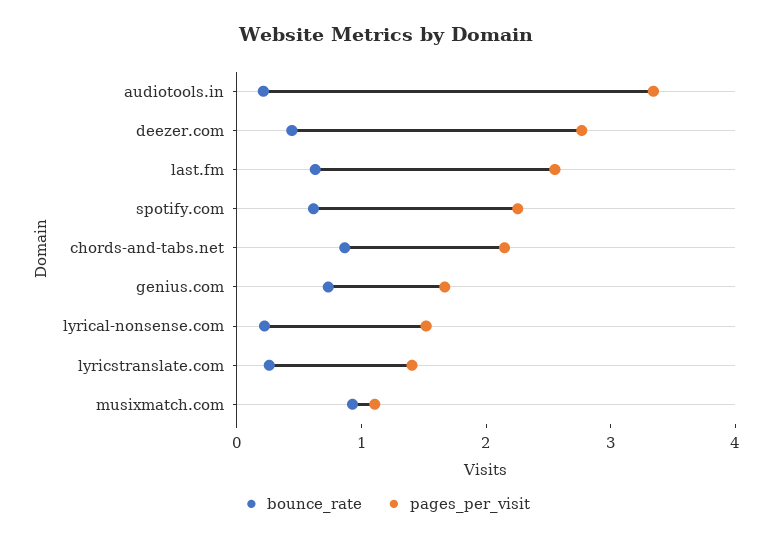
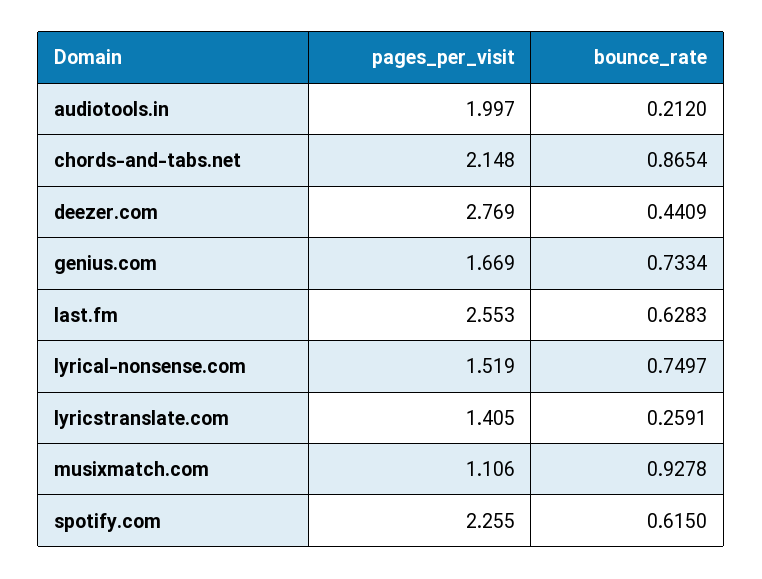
pages_per_visit, audiotools.in: 3.4 -> 1.997
bounce_rate, lyrical-nonsense.com: 0.2 -> 0.7497

